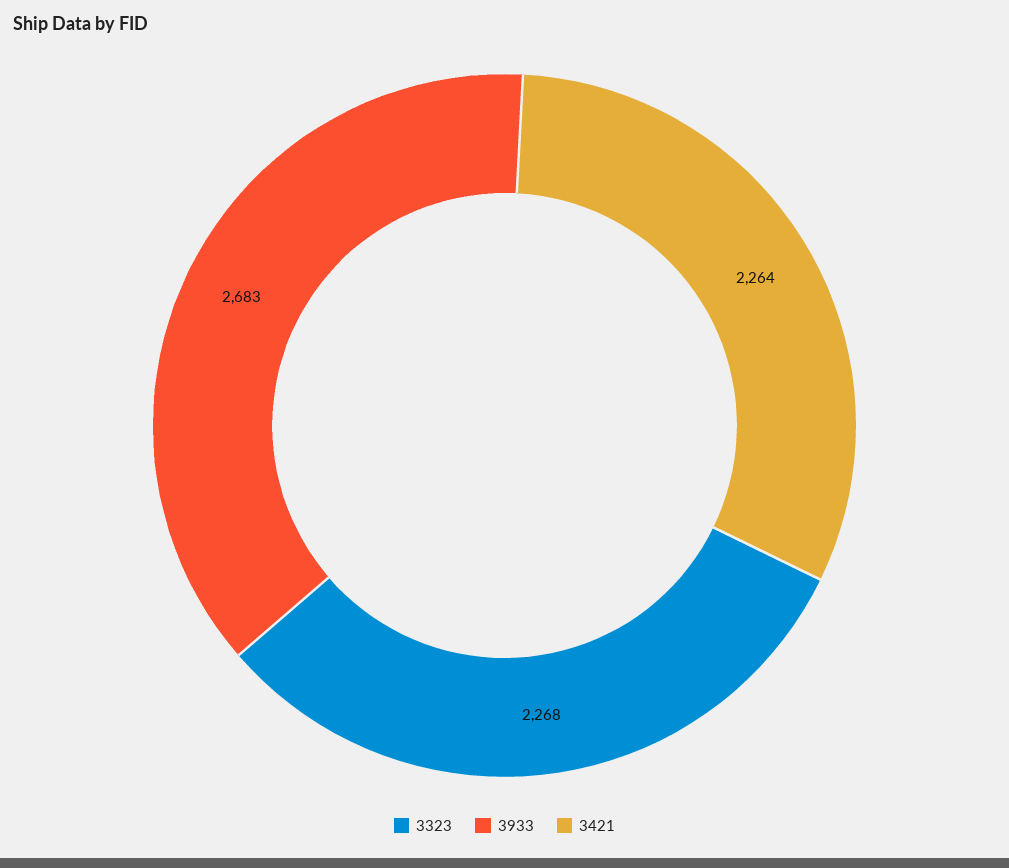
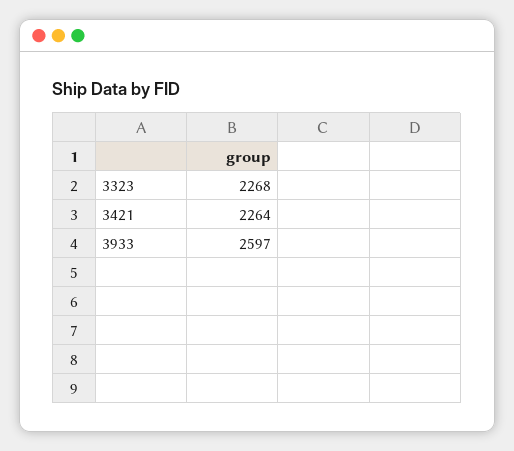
3933: 2683 -> 2597

